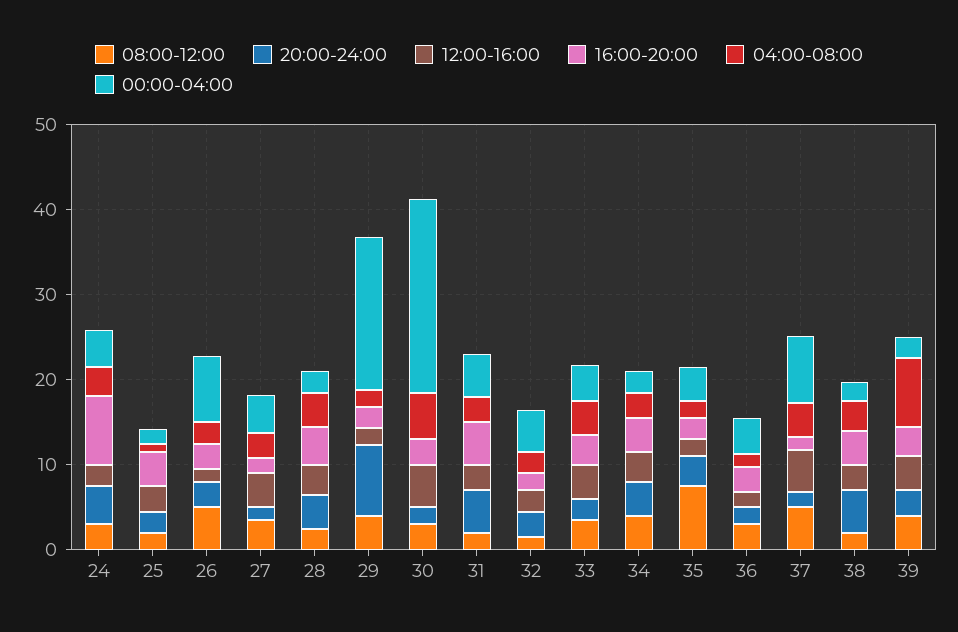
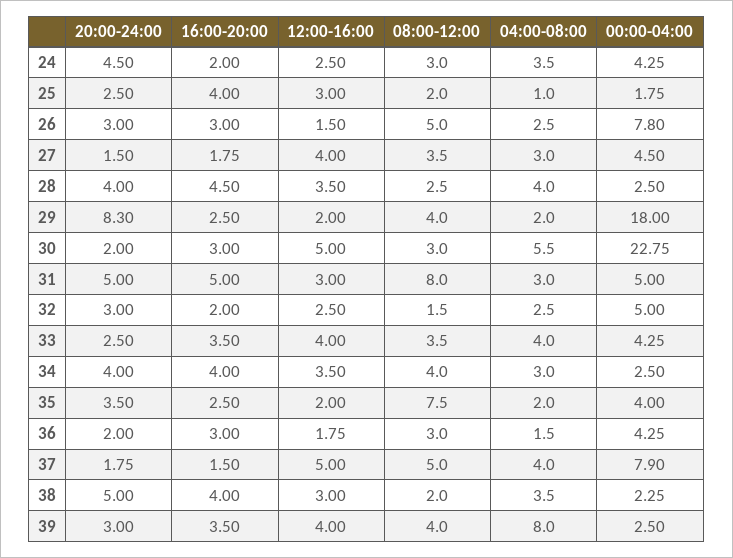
16:00-20:00, 24: 8 -> 2
08:00-12:00, 31: 2 -> 8

